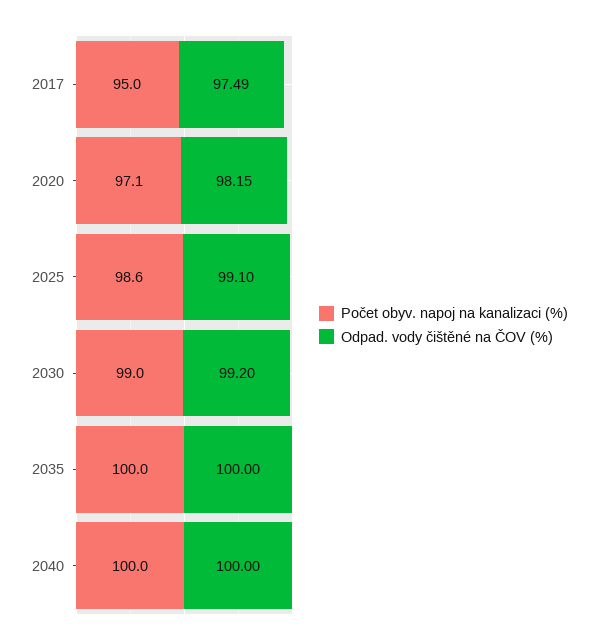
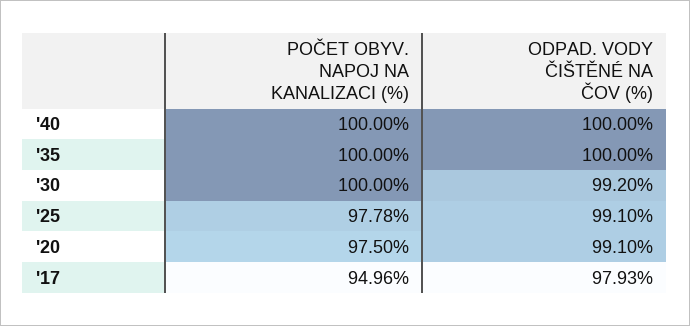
Odpad. vody čištěné na ČOV (%), 2017: 97.49 -> 97.93
Počet obyv. napoj na kanalizaci (%), 2020: 97.1 -> 97.5
Odpad. vody čištěné na ČOV (%), 2020: 98.15 -> 99.1
Počet obyv. napoj na kanalizaci (%), 2025: 98.6 -> 97.78
Počet obyv. napoj na kanalizaci (%), 2030: 99 -> 100

